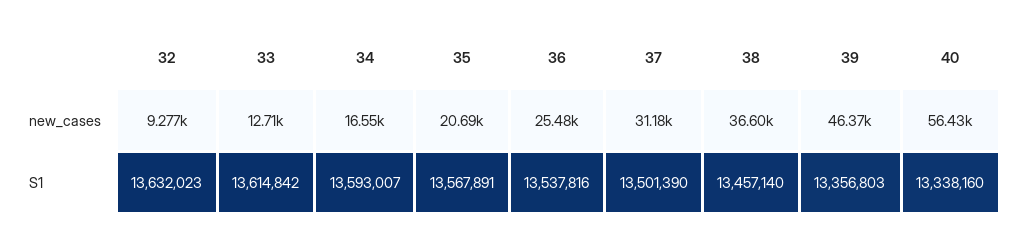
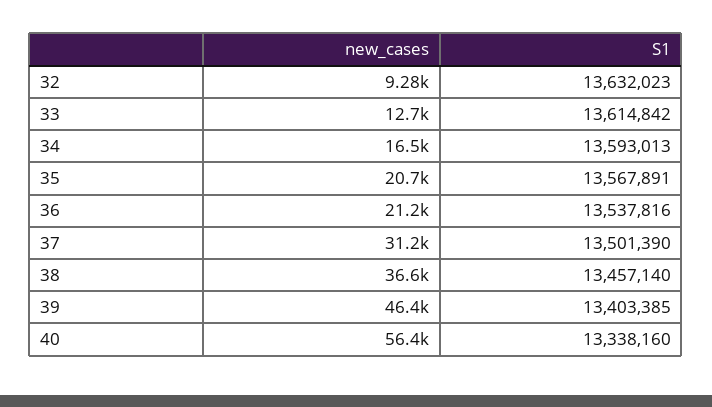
36, new_cases: 25480 -> 21200
34, S1: 13593007 -> 13593013
39, S1: 13356803 -> 13403385

